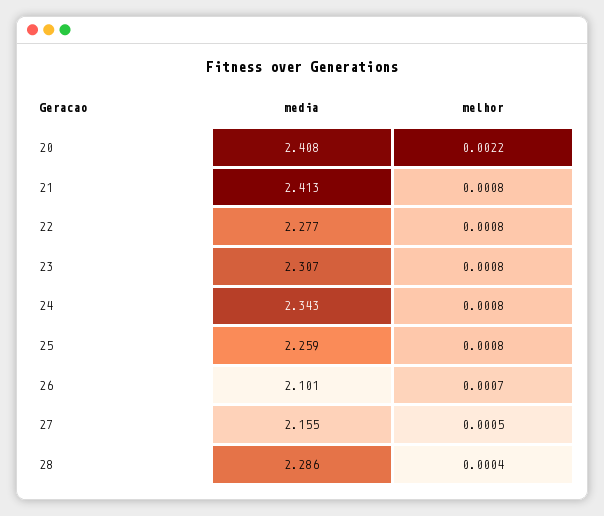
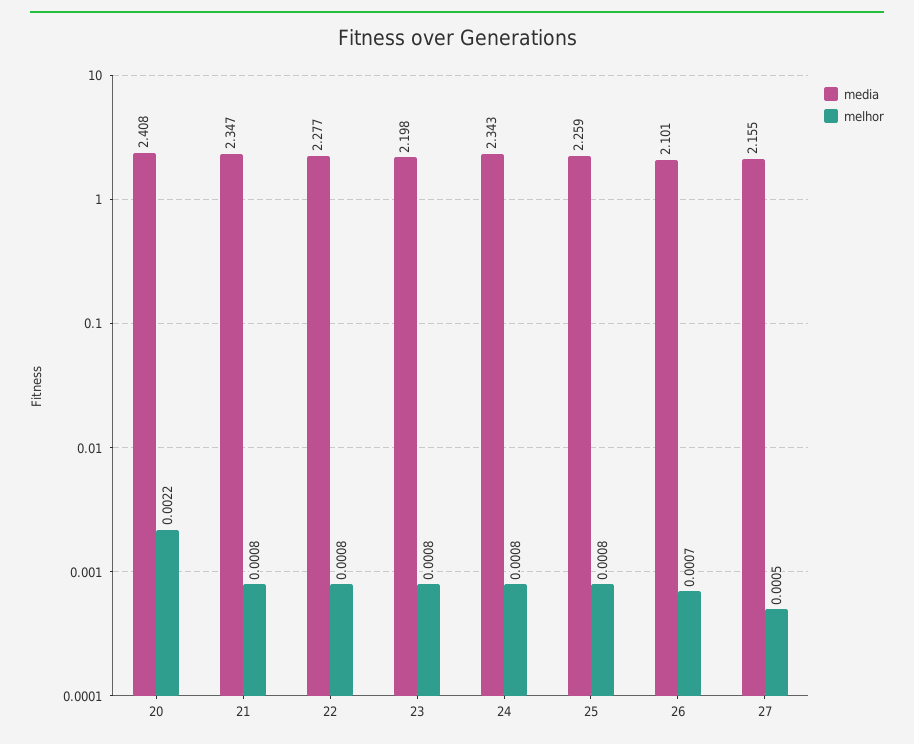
media, 21: 2.413 -> 2.347
media, 23: 2.307 -> 2.198
media, 28: 2.286 -> none
melhor, 28: 0.0004 -> none

